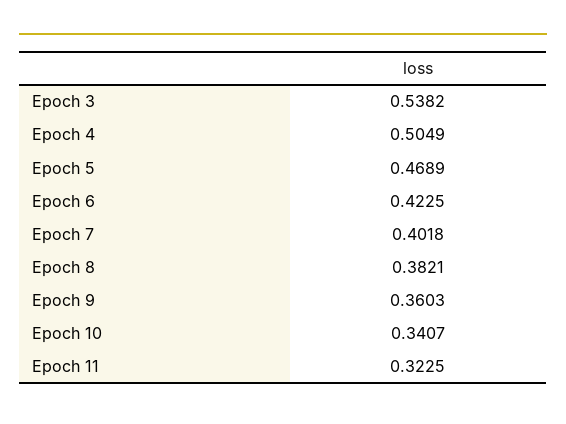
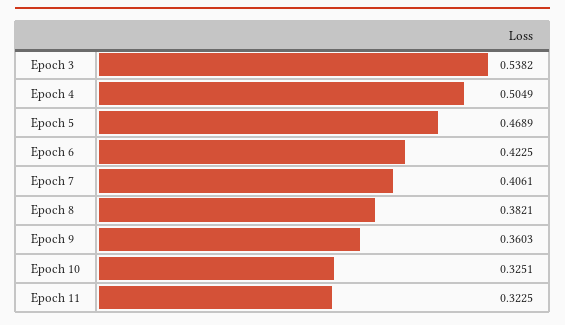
Epoch 7: 0.4018 -> 0.4061
Epoch 10: 0.3407 -> 0.3251

